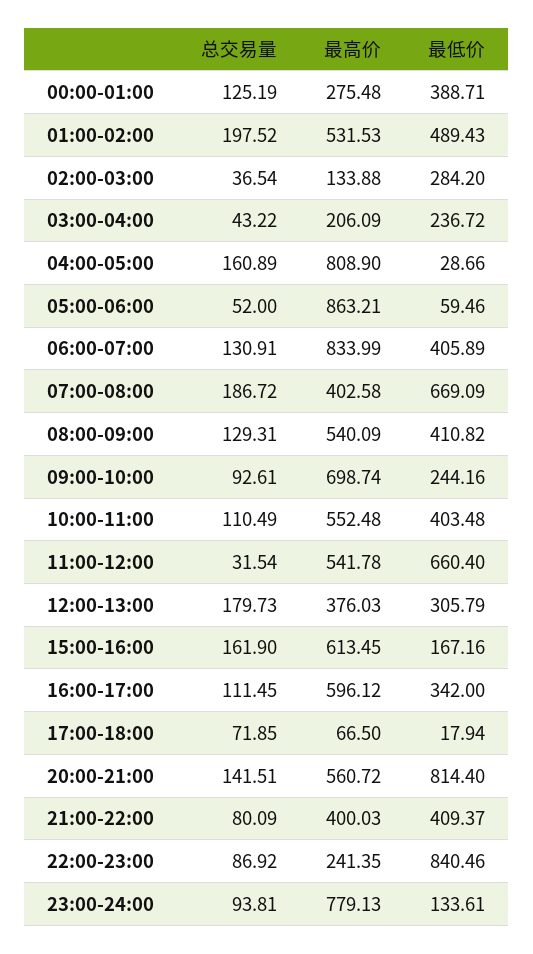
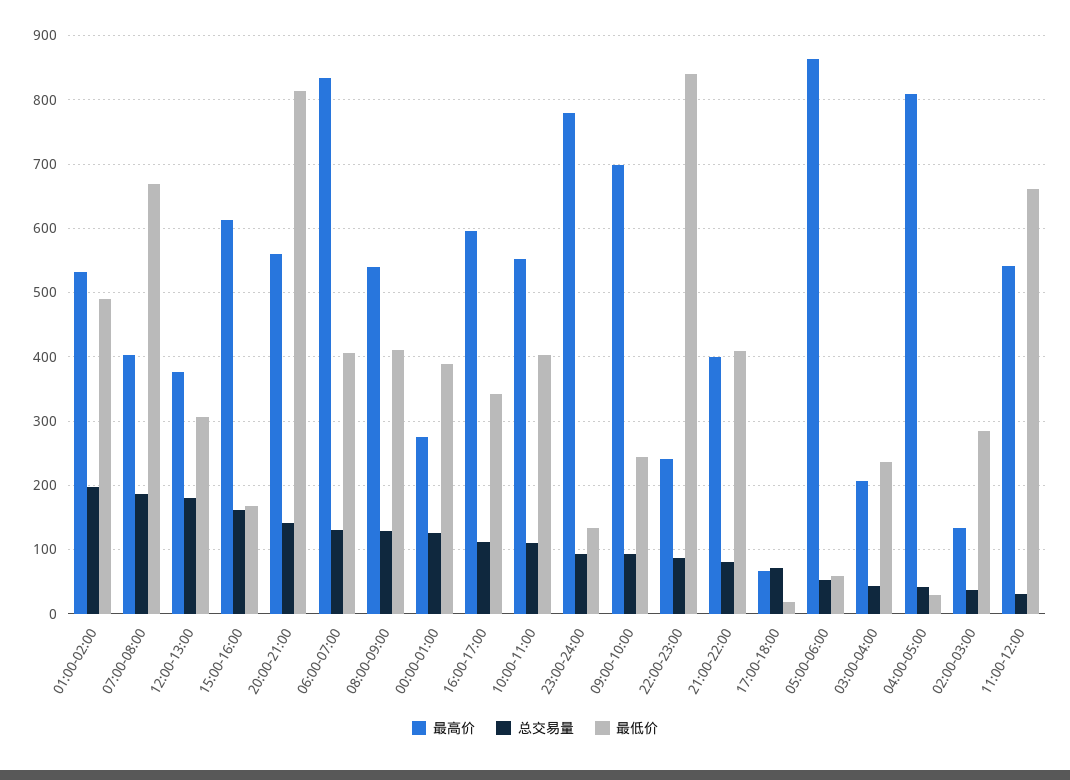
总交易量, 04:00-05:00: 160.89 -> 40

